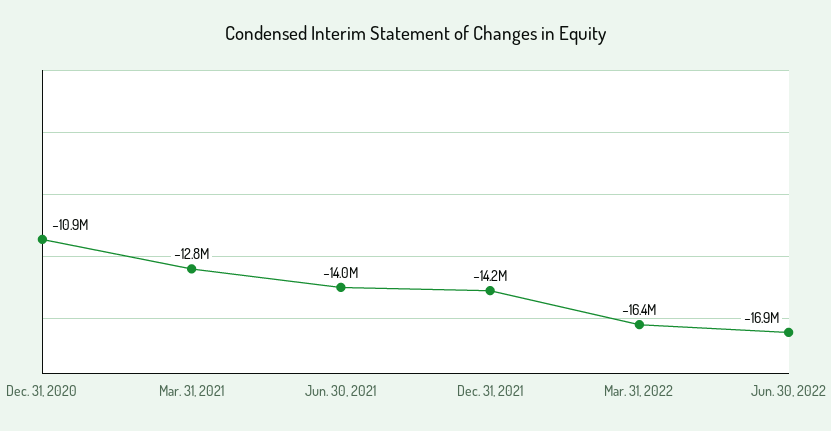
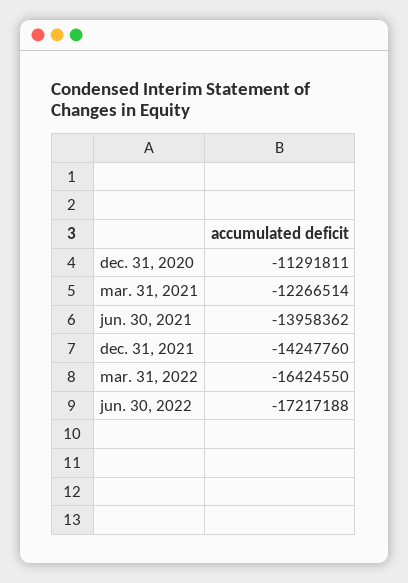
Dec. 31, 2020: -10900000 -> -11291811
Mar. 31, 2021: -12800000 -> -12266514
Jun. 30, 2022: -16900000 -> -17217188

